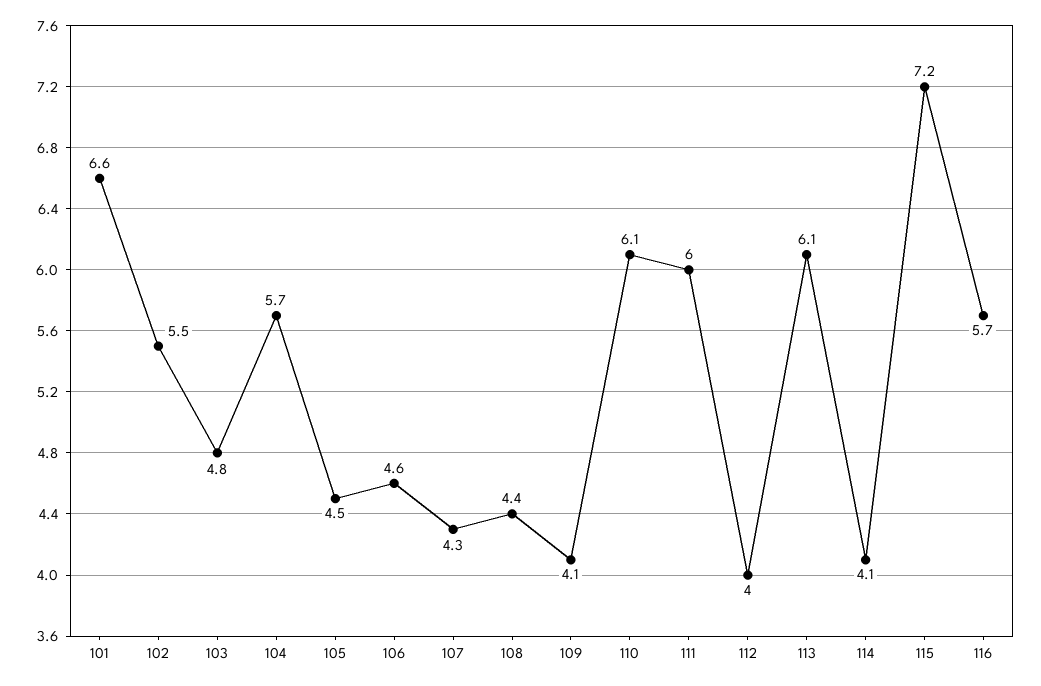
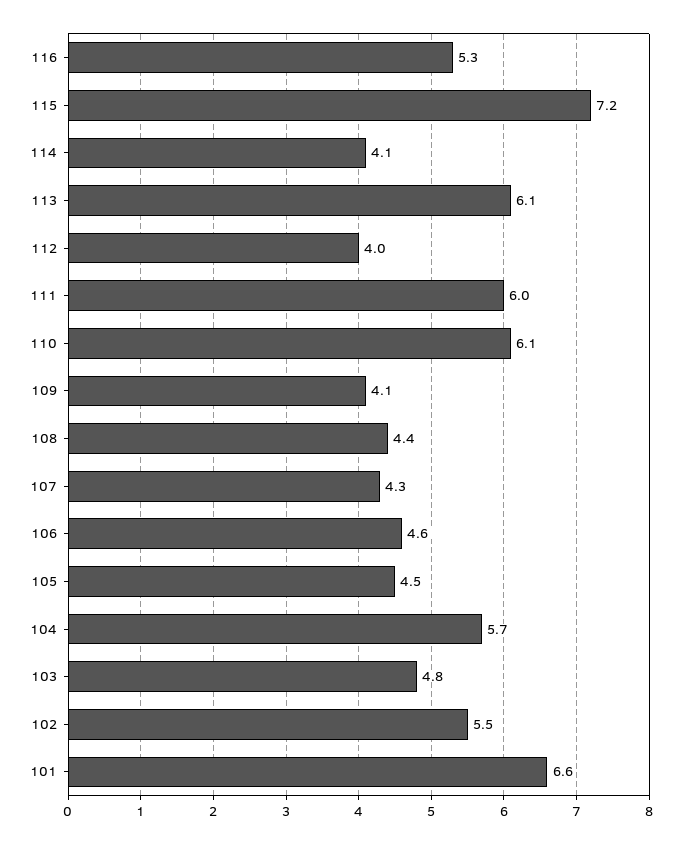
116: 5.7 -> 5.3

